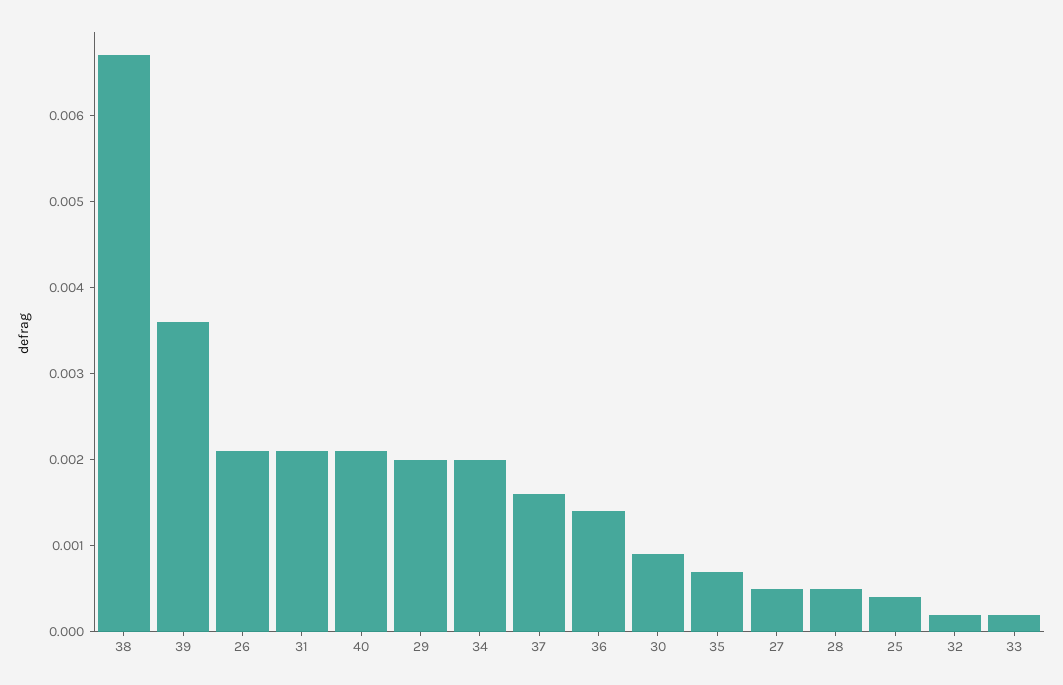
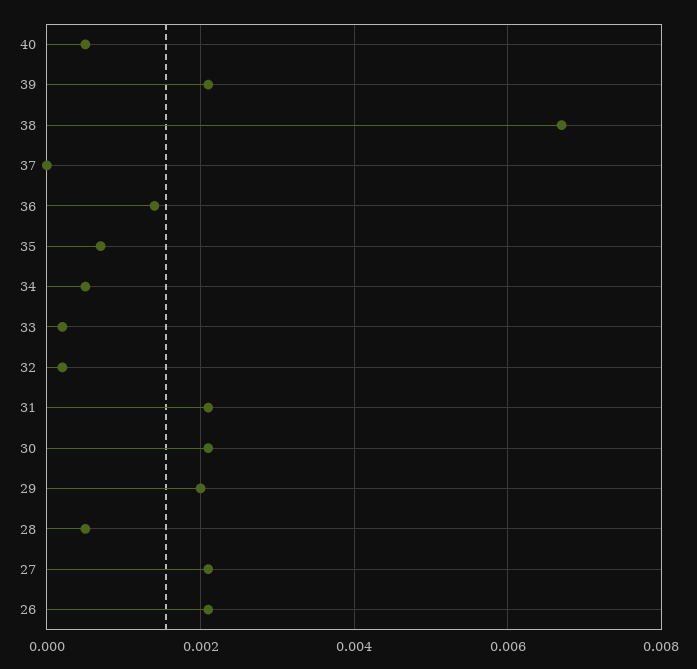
39: 0.0036 -> 0.002
40: 0.0021 -> 0.0005
34: 0.002 -> 0.0005
37: 0.0016 -> 0
30: 0.0009 -> 0.002
27: 0.0005 -> 0.002
25: 0.0004 -> none

